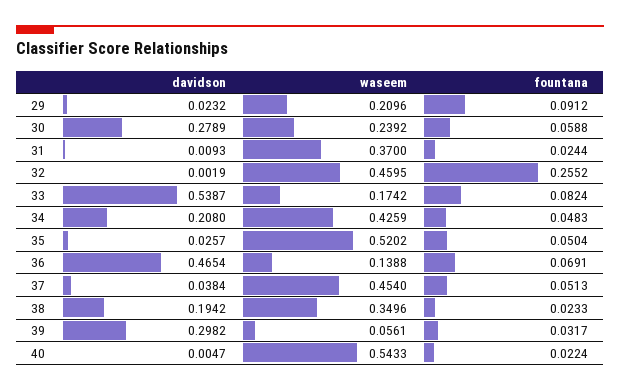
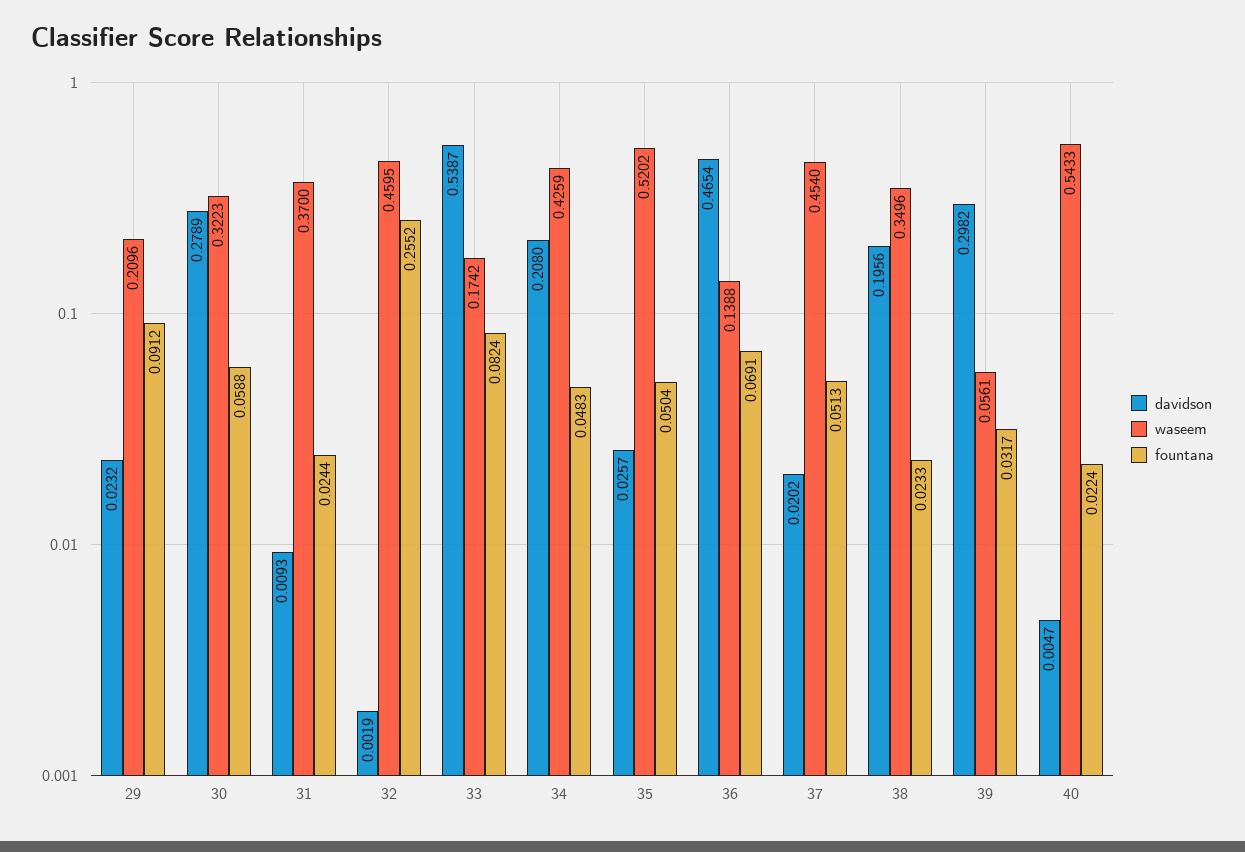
waseem, 30: 0.2392 -> 0.3223
davidson, 37: 0.0384 -> 0.0202
davidson, 38: 0.1942 -> 0.1956

